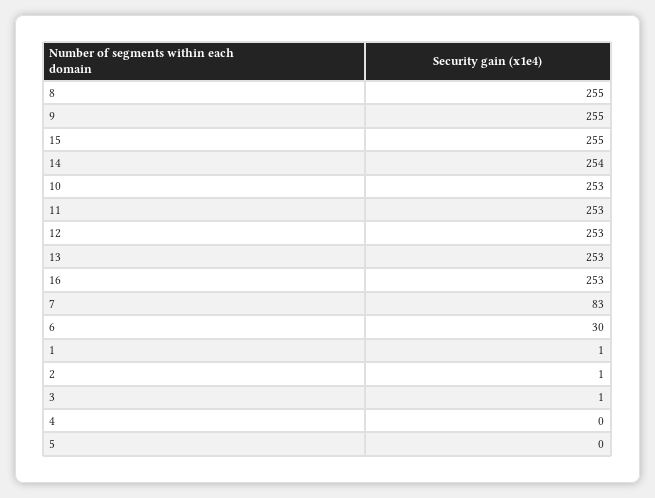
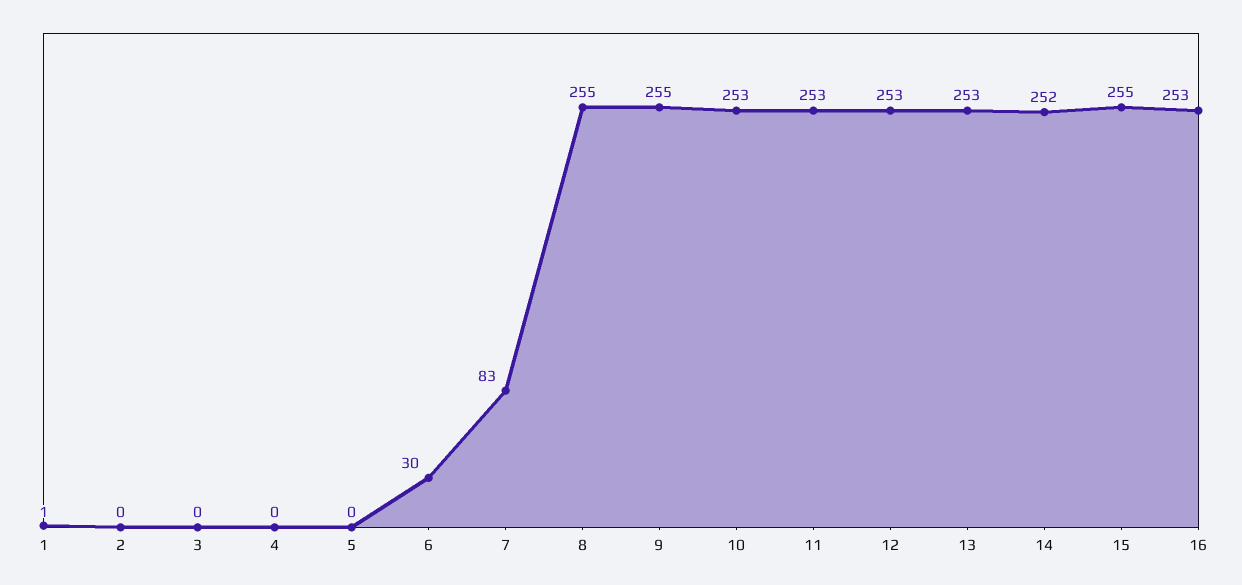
14: 254 -> 252
2: 1 -> 0
3: 1 -> 0

